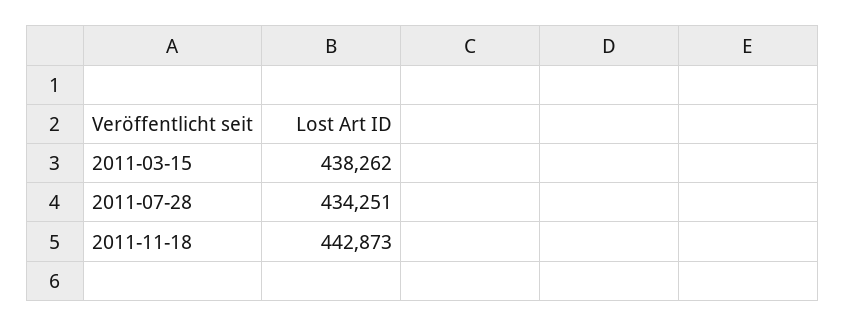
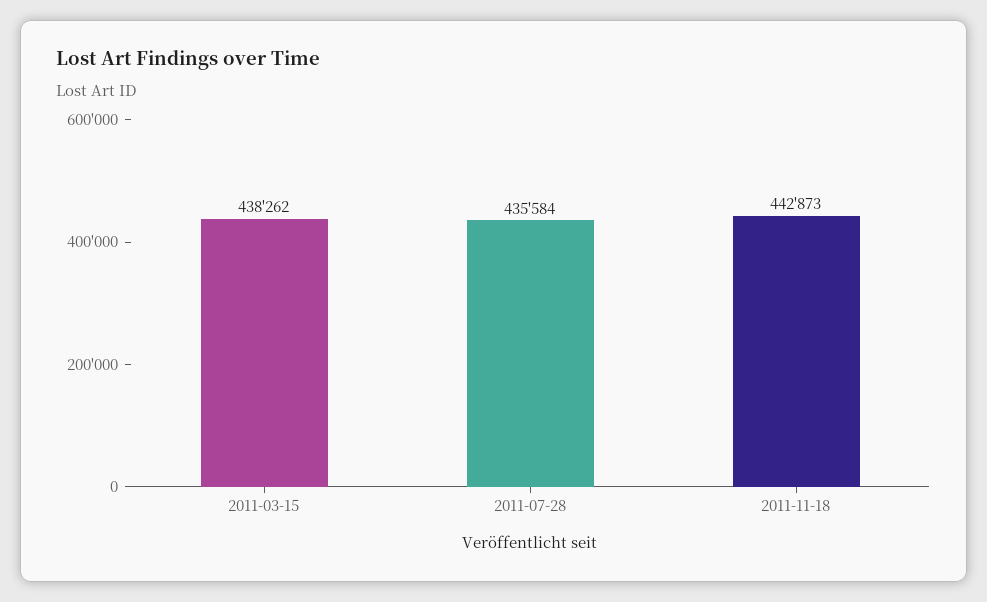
2011-07-28: 434251 -> 435584

